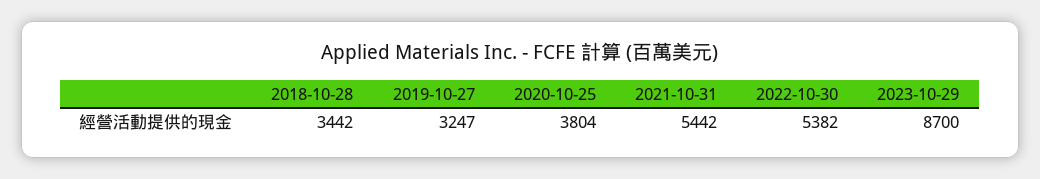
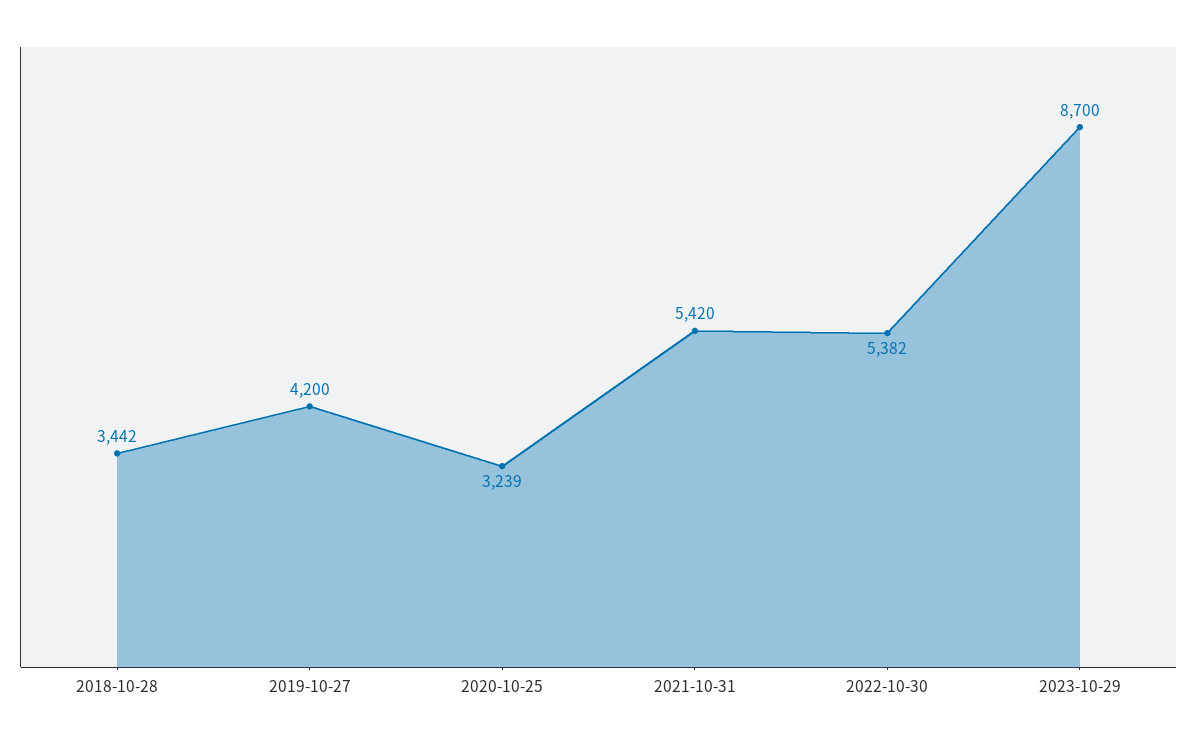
2019-10-27: 3247 -> 4200
2020-10-25: 3804 -> 3239
2021-10-31: 5442 -> 5420

